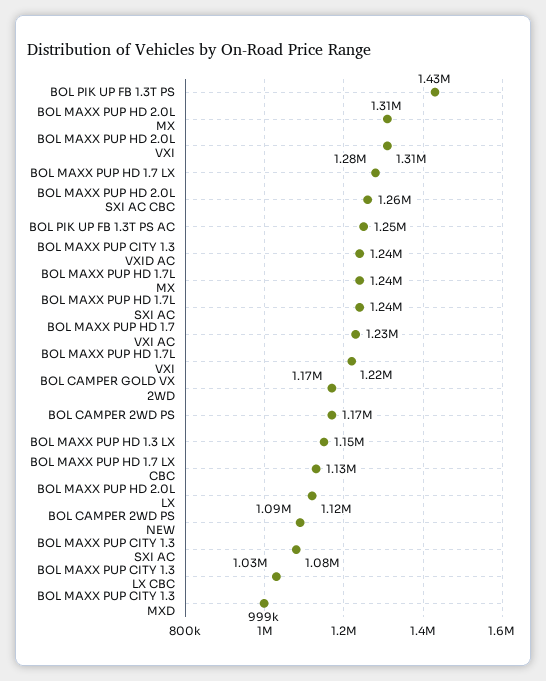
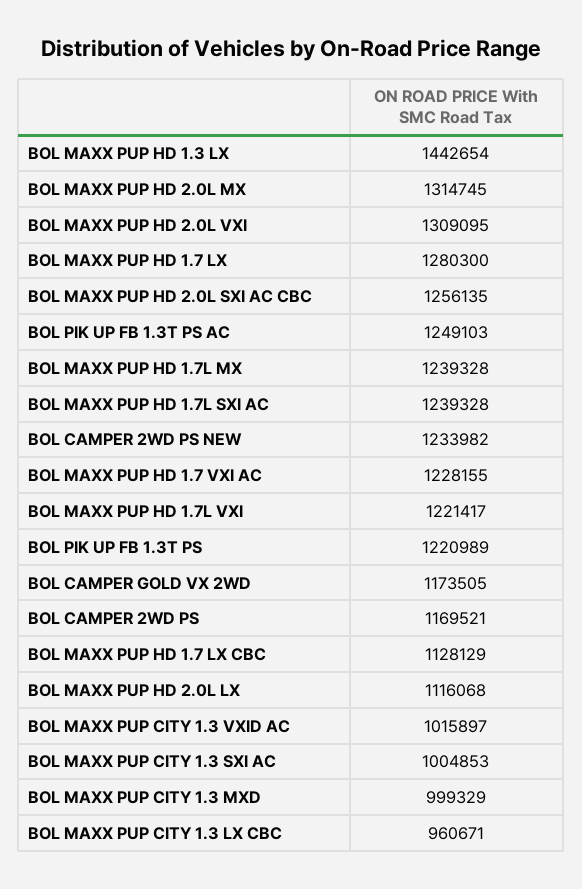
BOL PIK UP FB 1.3T PS: 1430000 -> 1220989
BOL MAXX PUP CITY 1.3 VXID AC: 1240000 -> 1015897
BOL MAXX PUP HD 1.3 LX: 1150000 -> 1442654
BOL CAMPER 2WD PS NEW: 1090000 -> 1233982
BOL MAXX PUP CITY 1.3 SXI AC: 1080000 -> 1004853
BOL MAXX PUP CITY 1.3 LX CBC: 1030000 -> 960671

